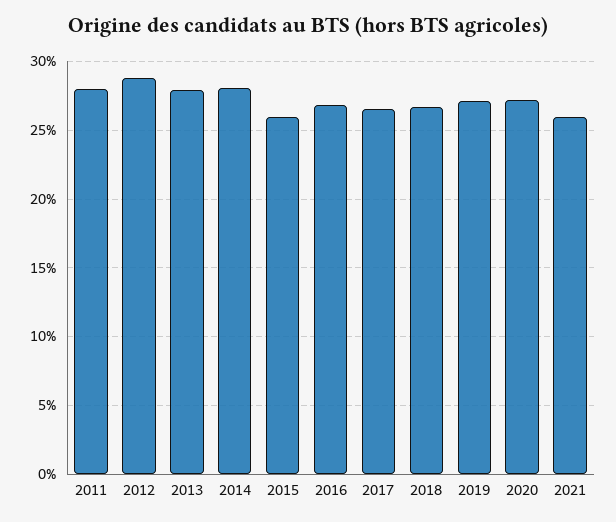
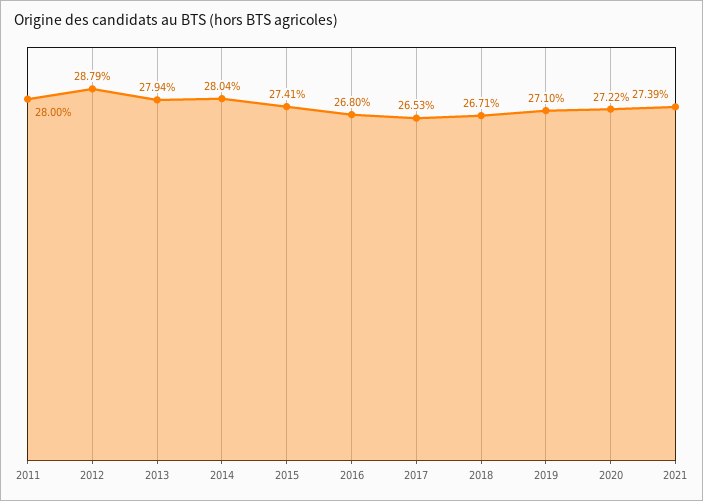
2015: 26 -> 27.41
2021: 26 -> 27.39

